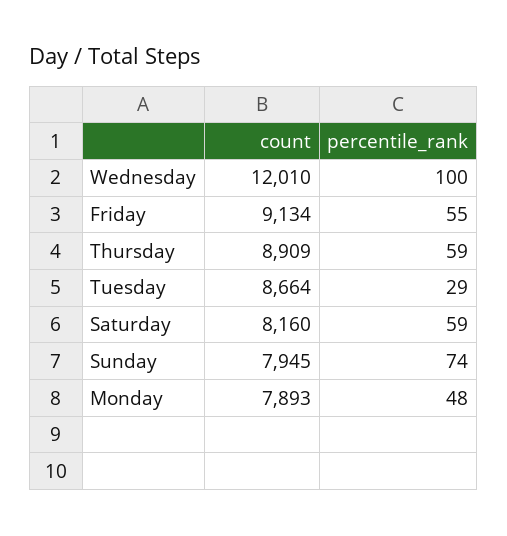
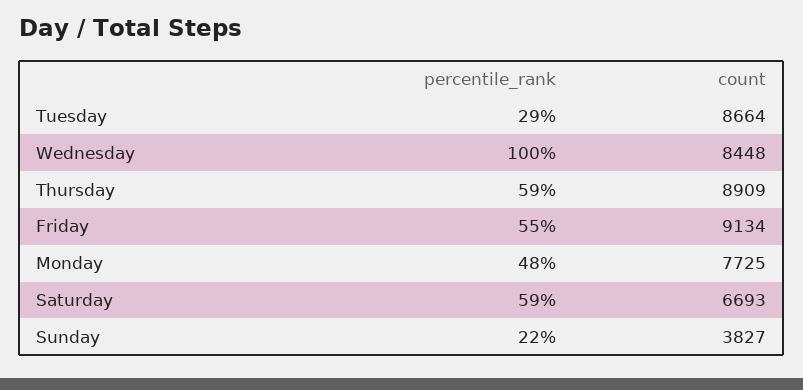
count, Wednesday: 12010 -> 8448
count, Saturday: 8160 -> 6693
count, Sunday: 7945 -> 3827
percentile_rank, Sunday: 74 -> 22
count, Monday: 7893 -> 7725

